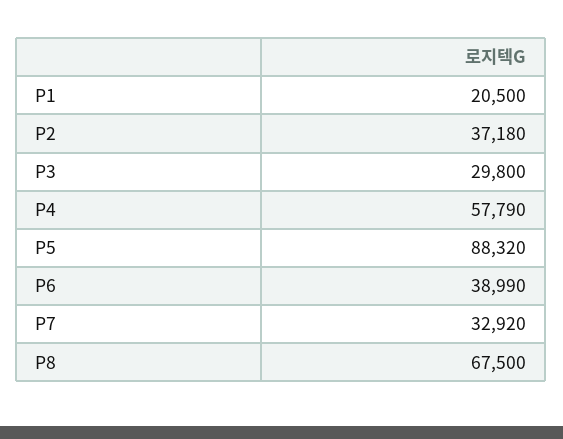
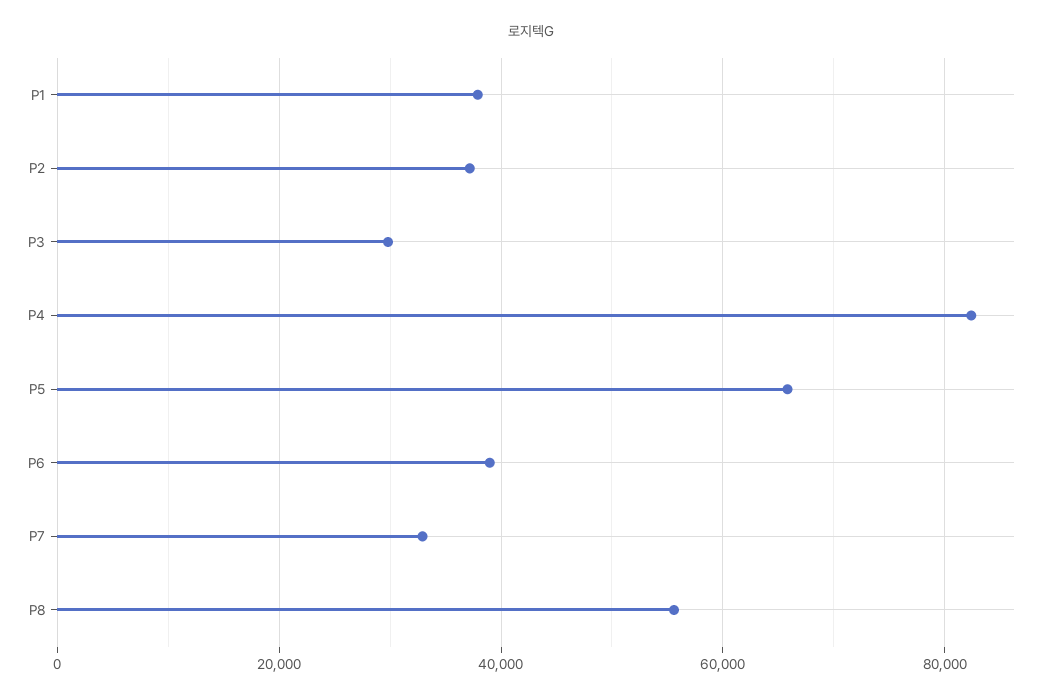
P1: 20500 -> 38000
P4: 57790 -> 82000
P5: 88320 -> 66000
P8: 67500 -> 56000

